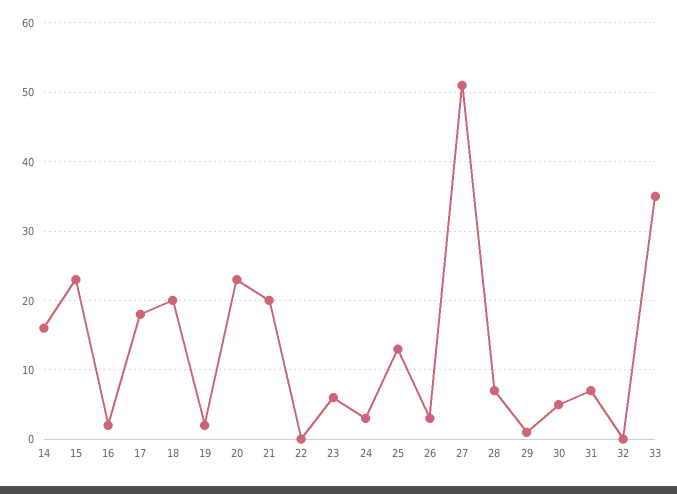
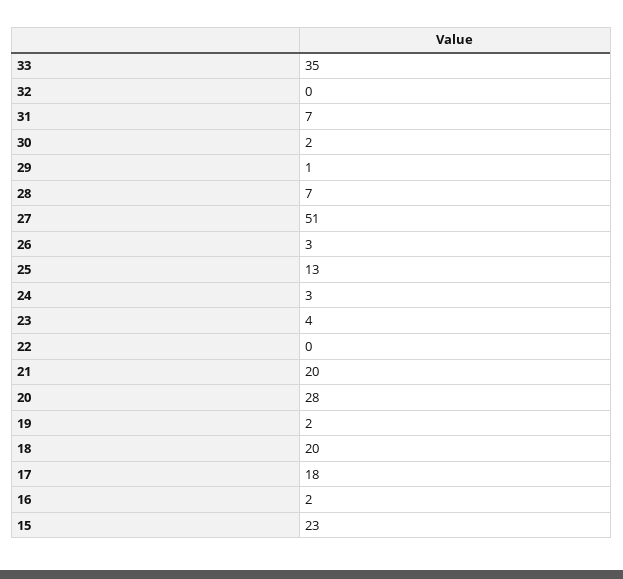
14: 16 -> none
20: 23 -> 28
23: 6 -> 4
30: 5 -> 2

